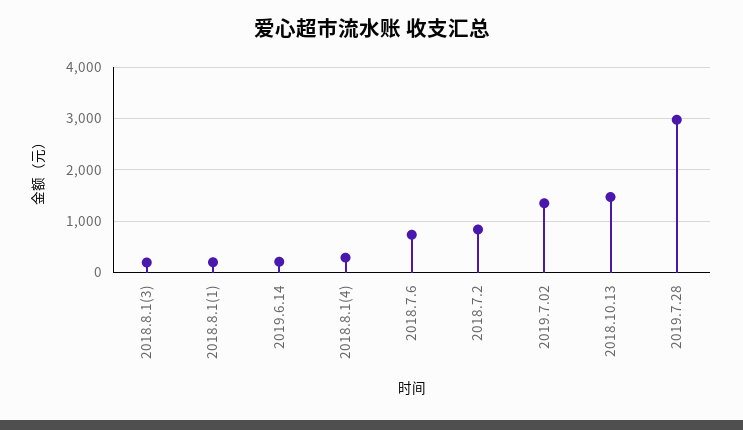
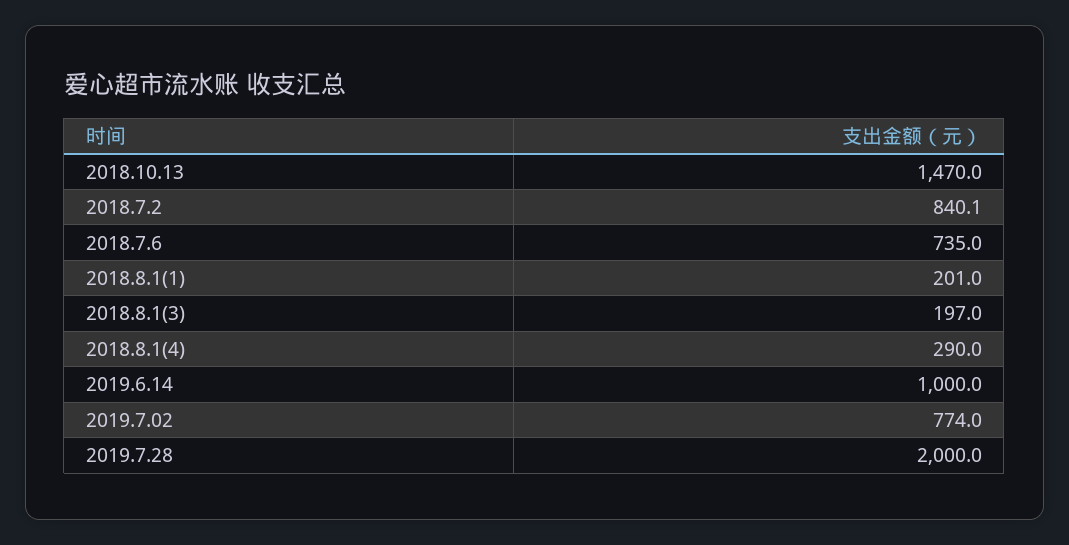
2019.6.14: 200 -> 1000
2019.7.02: 1400 -> 774
2019.7.28: 3000 -> 2000

